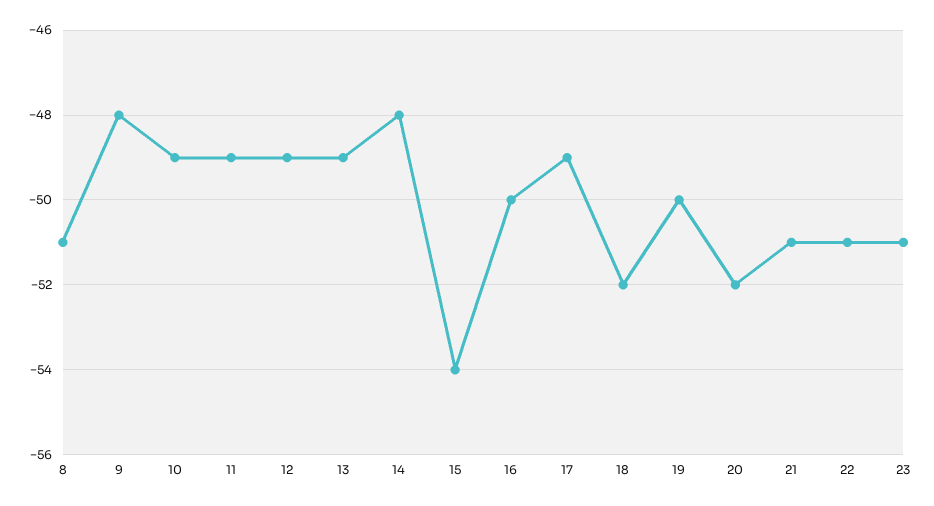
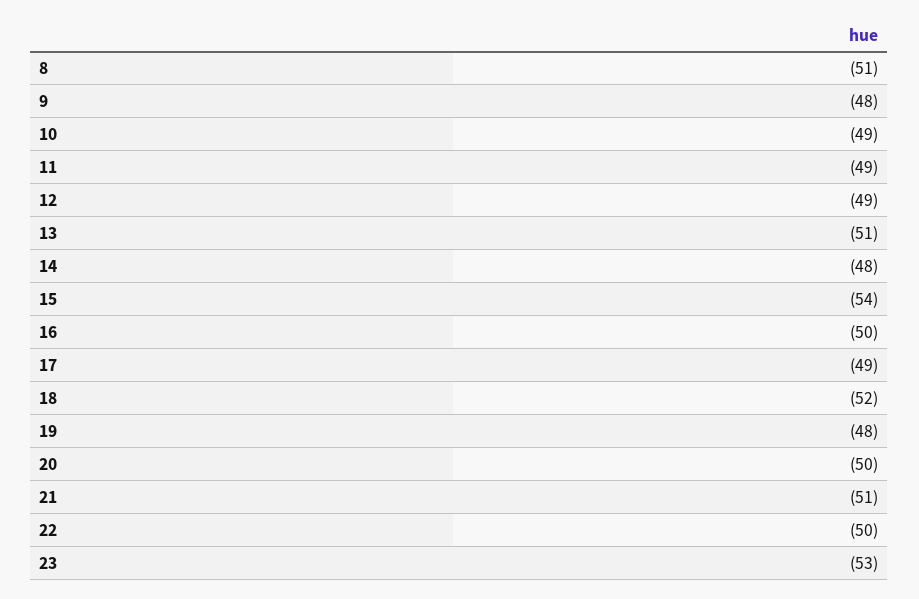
13: -49 -> -51
19: -50 -> -48
20: -52 -> -50
22: -51 -> -50
23: -51 -> -53

